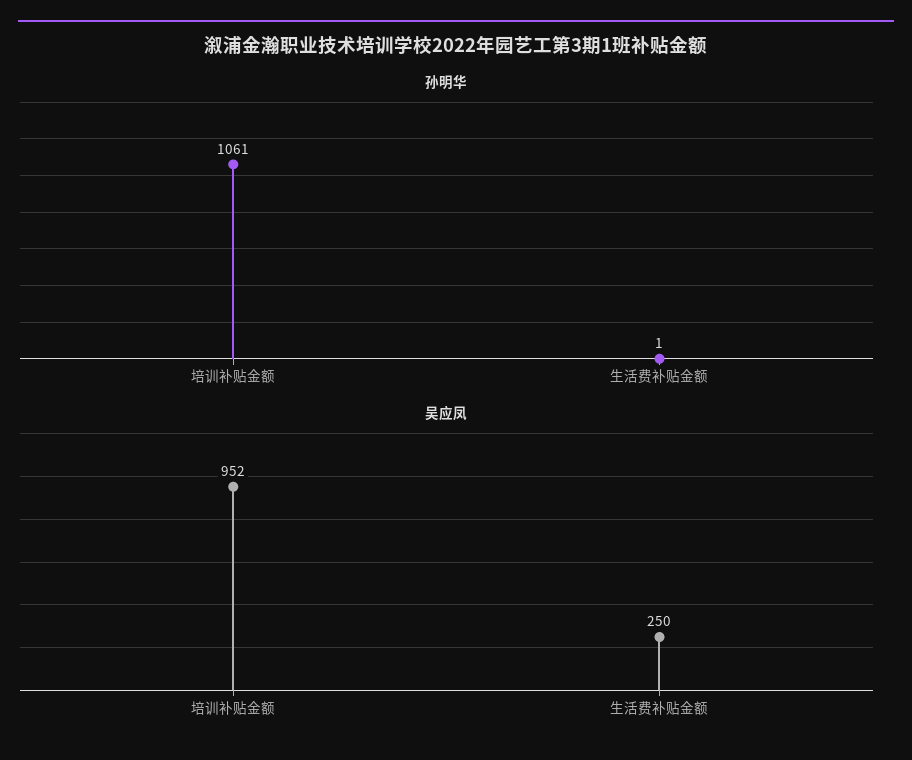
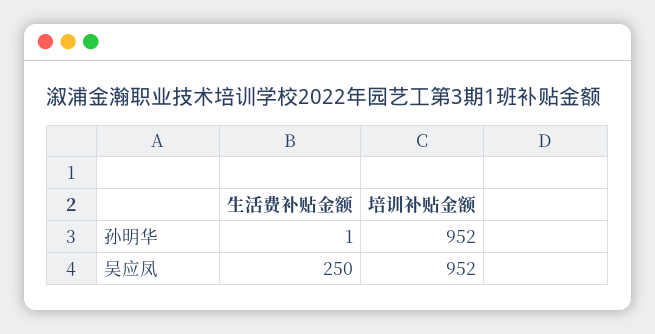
孙明华, 培训补贴金额: 1061 -> 952

